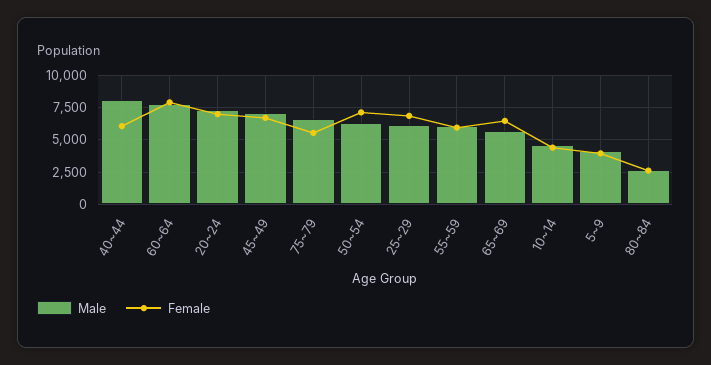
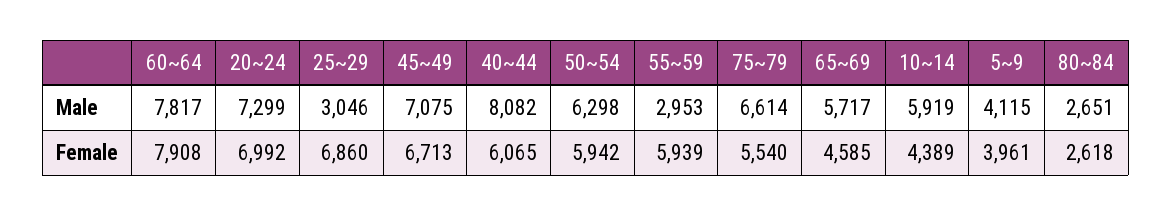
Female, 50~54: 7000 -> 5942
Male, 25~29: 6000 -> 3046
Male, 55~59: 6000 -> 2953
Female, 65~69: 6500 -> 4585
Male, 10~14: 4500 -> 5919

